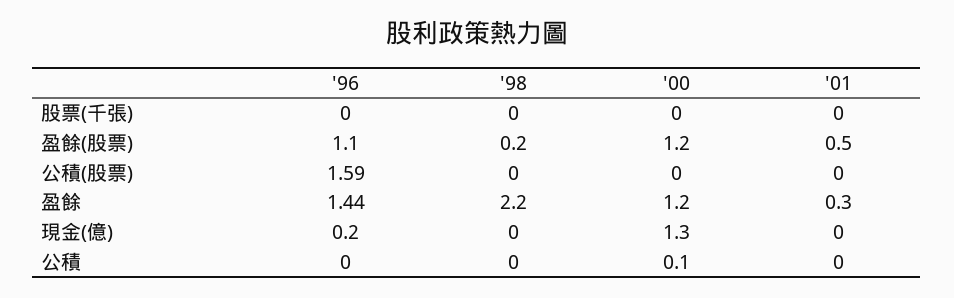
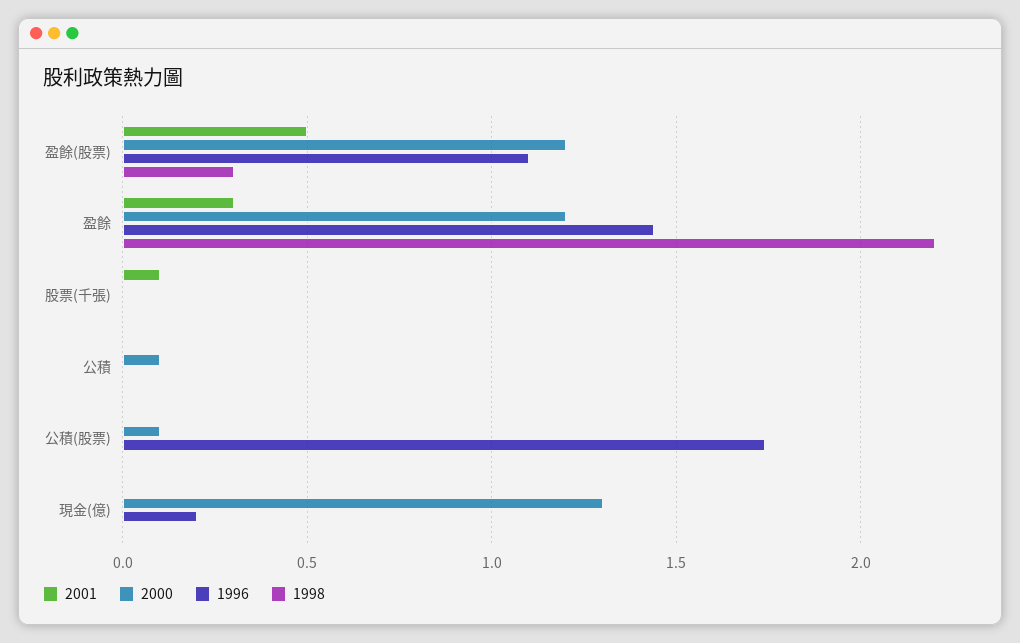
'01, 股票(千張): 0 -> 0.1
'98, 盈餘(股票): 0.2 -> 0.3
'96, 公積(股票): 1.59 -> 1.75
'00, 公積(股票): 0 -> 0.1

